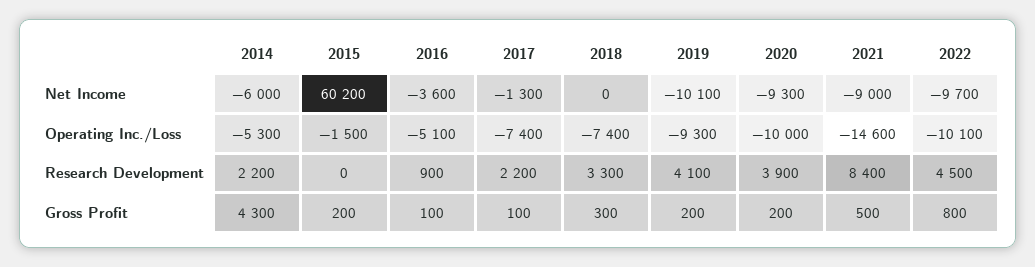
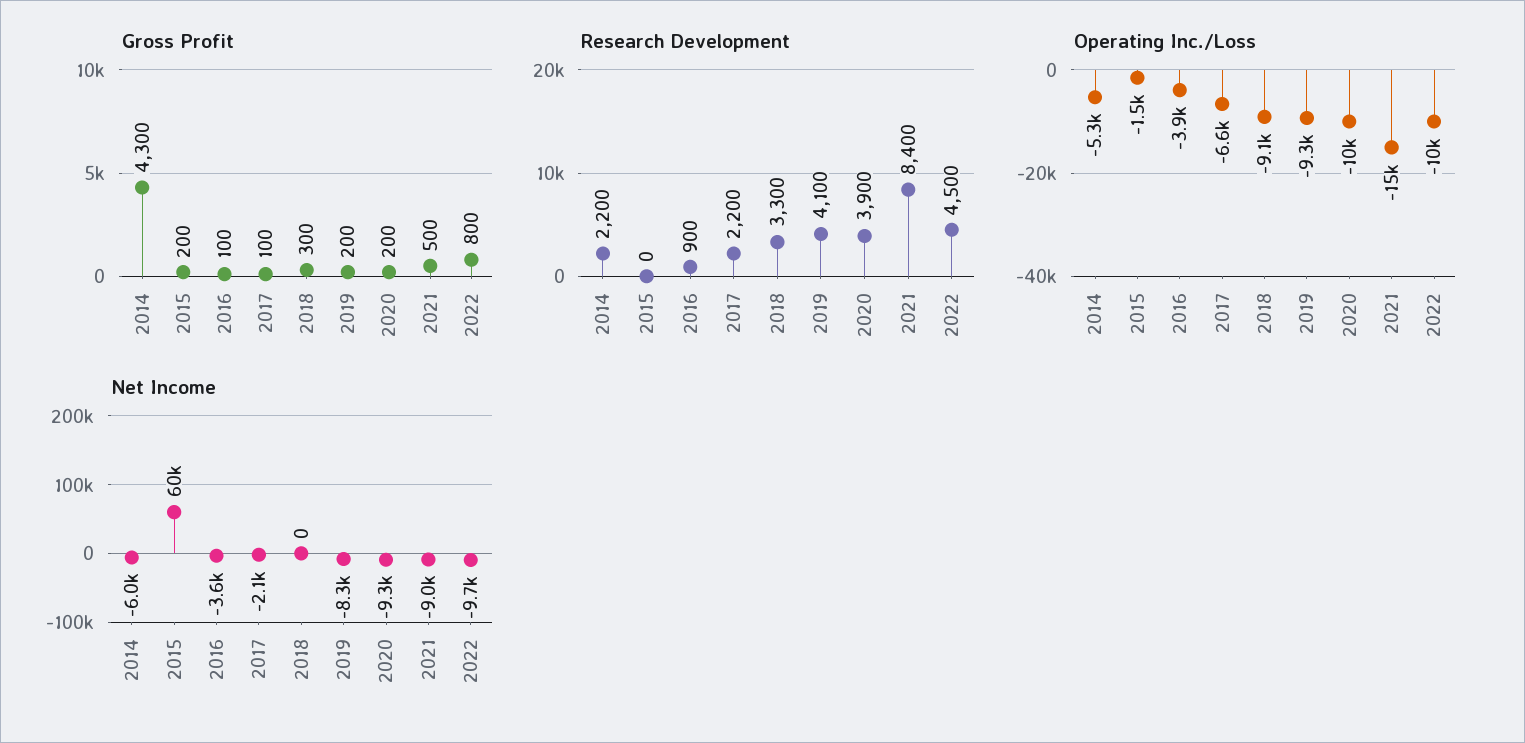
Net Income, 2017: -1300 -> -2100
Net Income, 2019: -10100 -> -8300
Operating Inc./Loss, 2016: -5100 -> -3900
Operating Inc./Loss, 2017: -7400 -> -6600
Operating Inc./Loss, 2018: -7400 -> -9100

